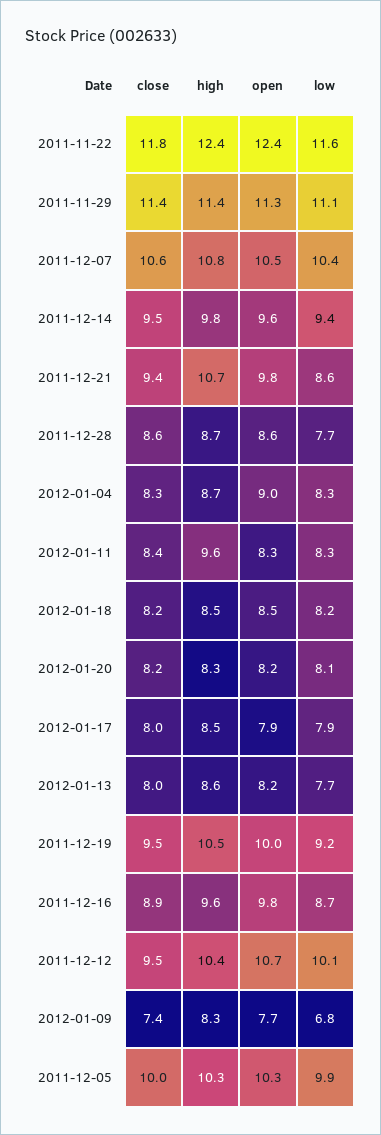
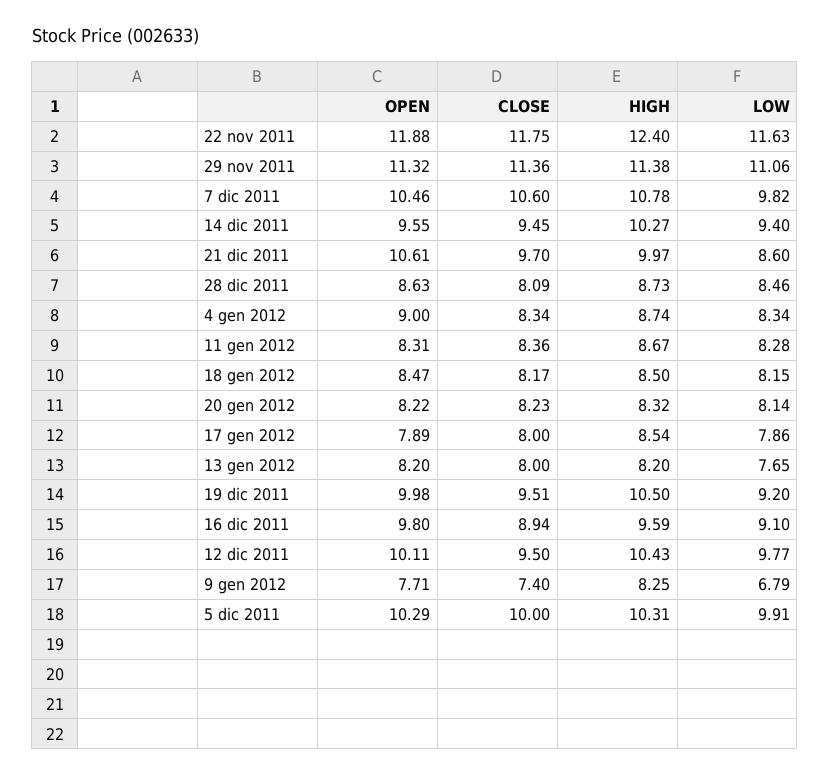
open, 2011-11-22: 12.4 -> 11.88
low, 2011-12-07: 10.4 -> 9.82
high, 2011-12-14: 9.8 -> 10.27
close, 2011-12-21: 9.4 -> 9.7
high, 2011-12-21: 10.7 -> 9.97
open, 2011-12-21: 9.8 -> 10.61
close, 2011-12-28: 8.6 -> 8.09
low, 2011-12-28: 7.7 -> 8.46
high, 2012-01-11: 9.6 -> 8.67
high, 2012-01-13: 8.6 -> 8.2
low, 2011-12-16: 8.7 -> 9.1
open, 2011-12-12: 10.7 -> 10.11
low, 2011-12-12: 10.1 -> 9.77

